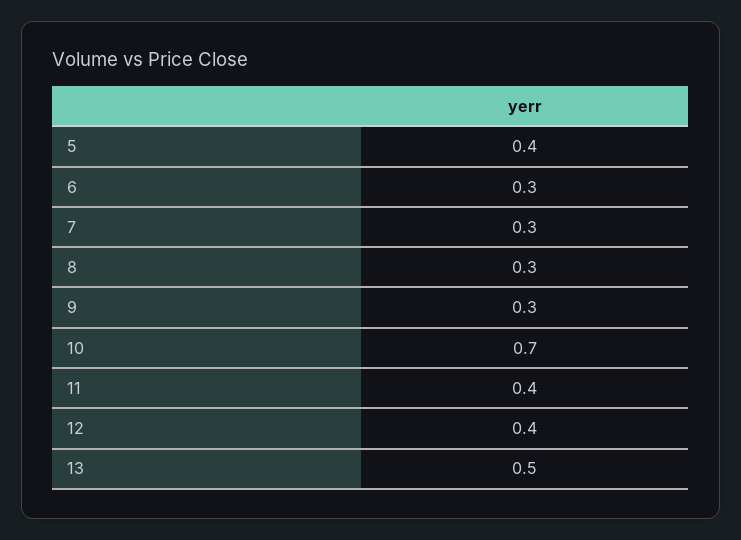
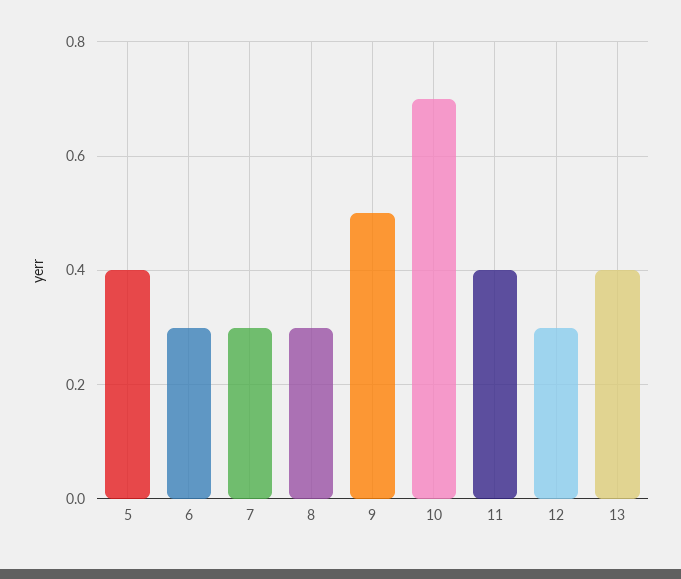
9: 0.3 -> 0.5
12: 0.4 -> 0.3
13: 0.5 -> 0.4

